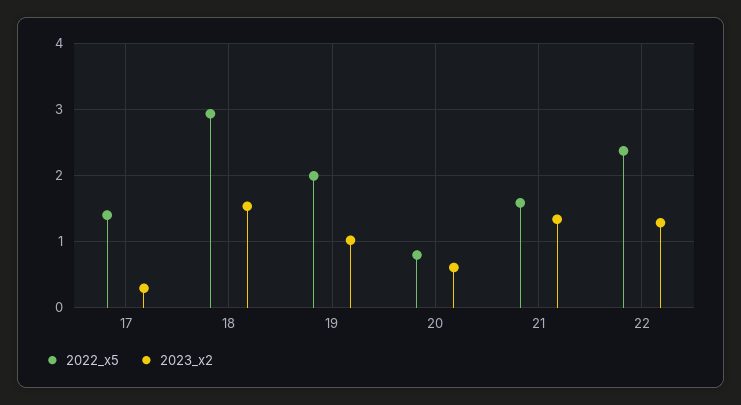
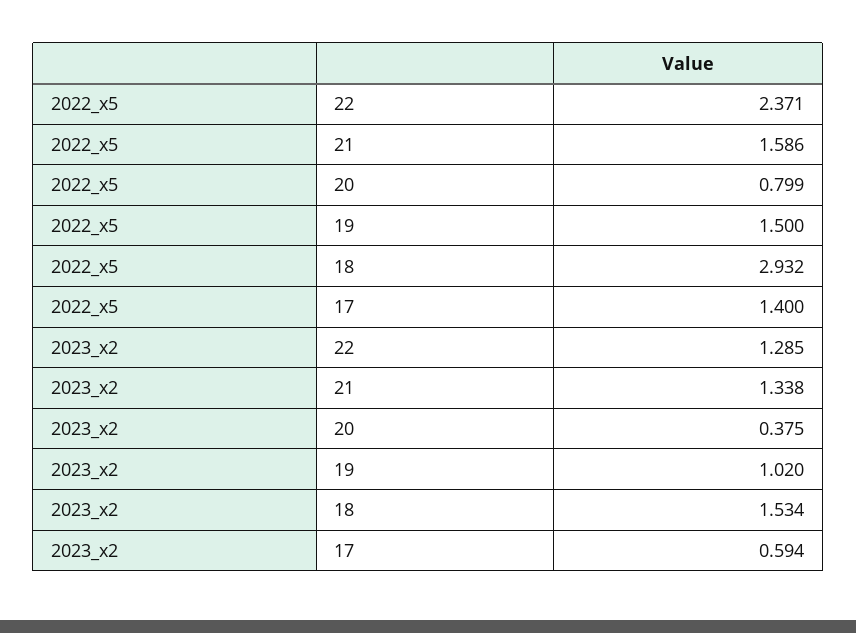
2023_x2, 17: 0.3 -> 0.594
2022_x5, 19: 2 -> 1.5
2023_x2, 20: 0.6 -> 0.375

